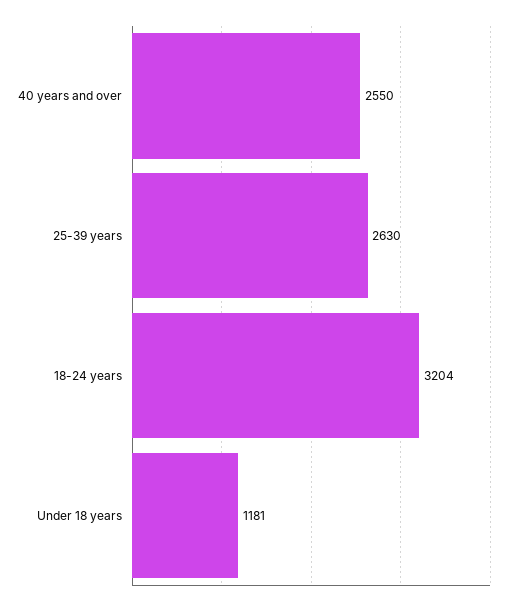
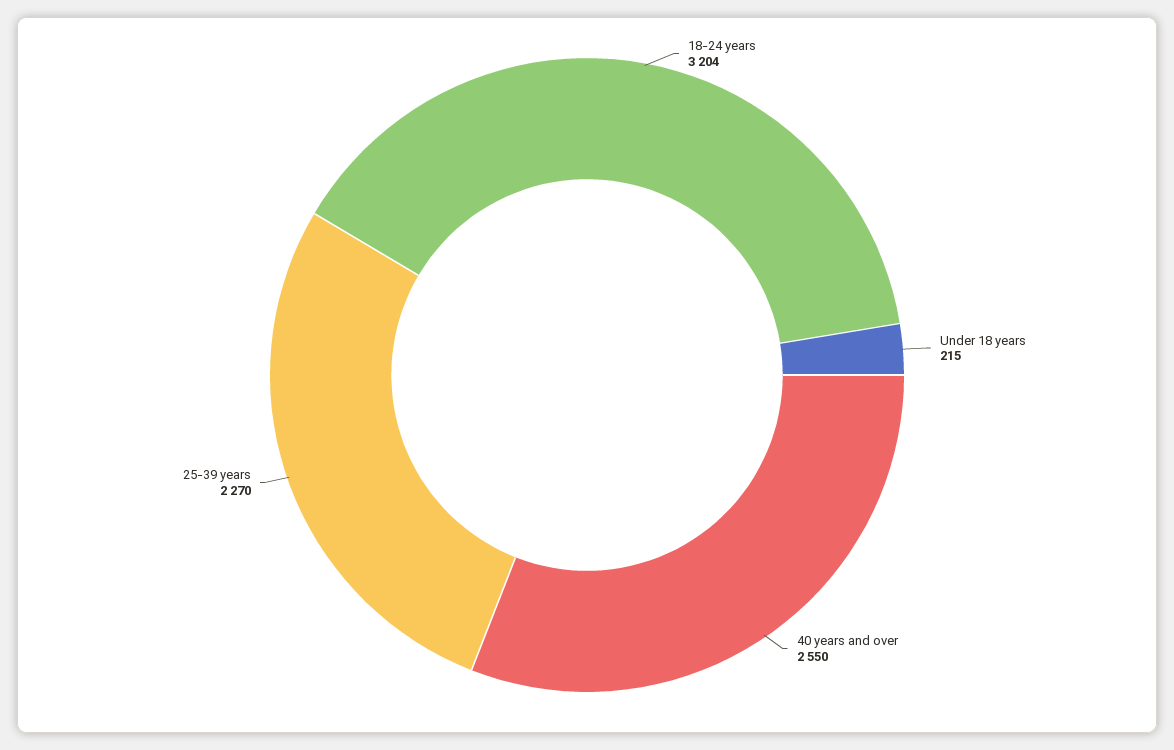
25-39 years: 2630 -> 2270
Under 18 years: 1181 -> 215

